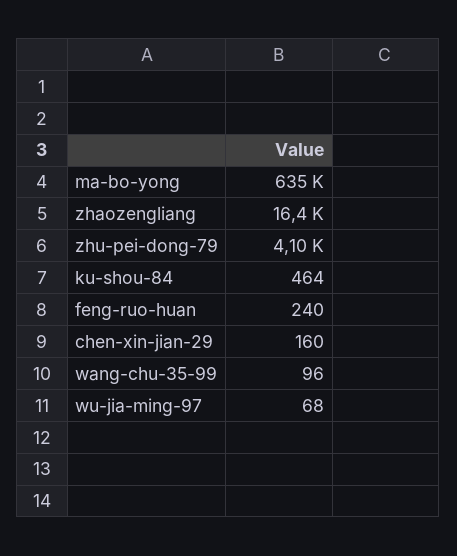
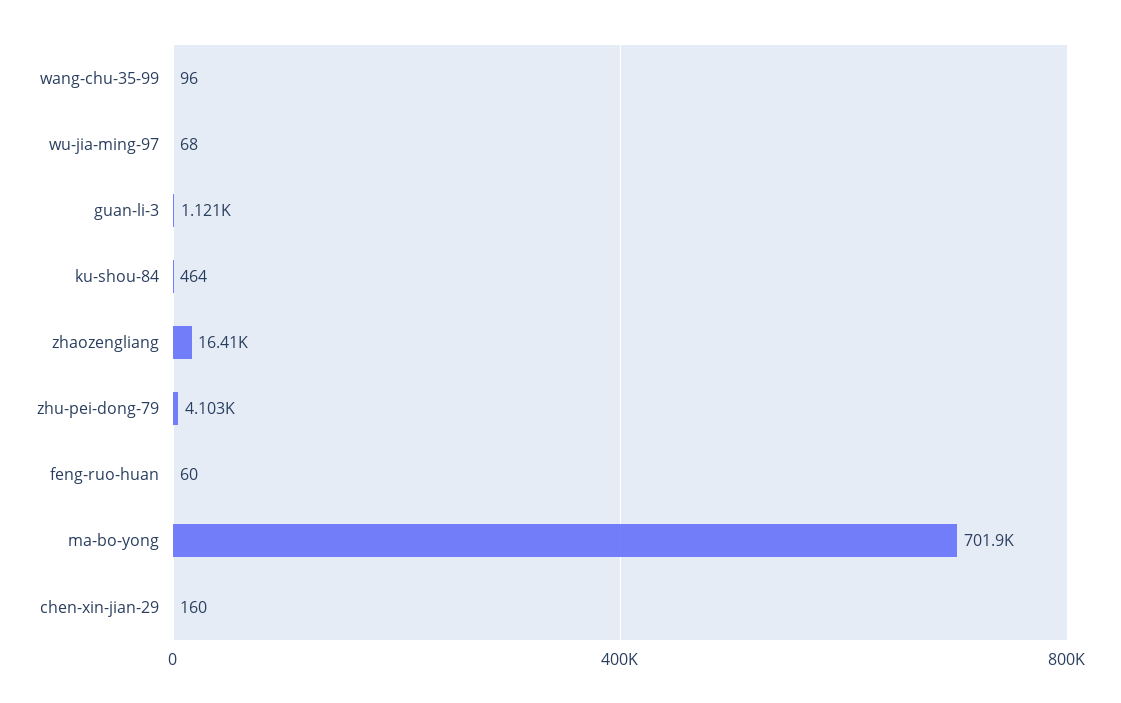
ma-bo-yong: 635000 -> 701900
feng-ruo-huan: 240 -> 60
guan-li-3: none -> 1121

